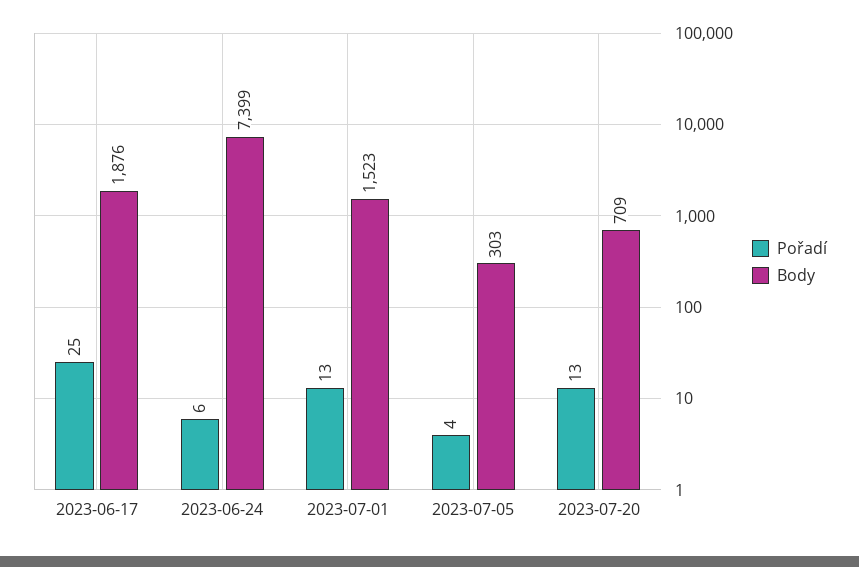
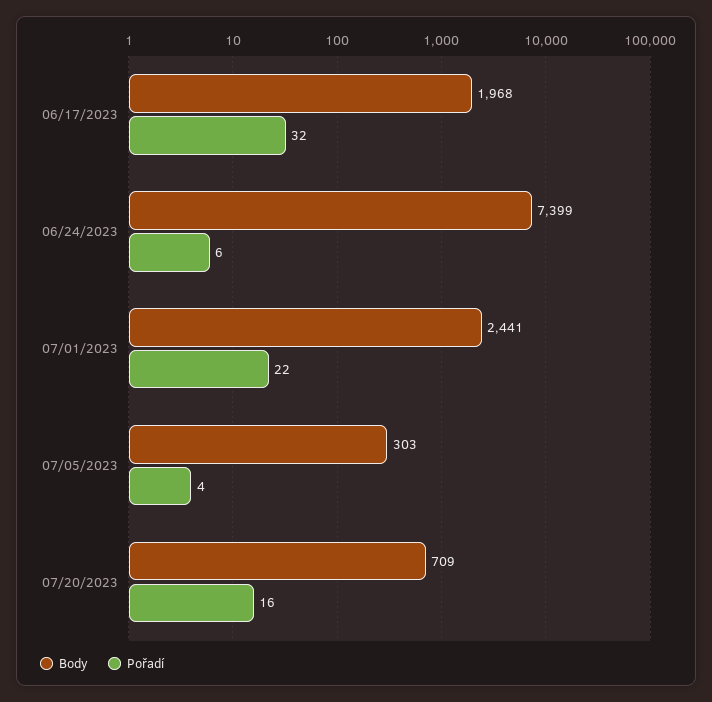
Pořadí, 2023-06-17: 25 -> 32
Body, 2023-06-17: 1876 -> 1968
Pořadí, 2023-07-01: 13 -> 22
Body, 2023-07-01: 1523 -> 2441
Pořadí, 2023-07-20: 13 -> 16

